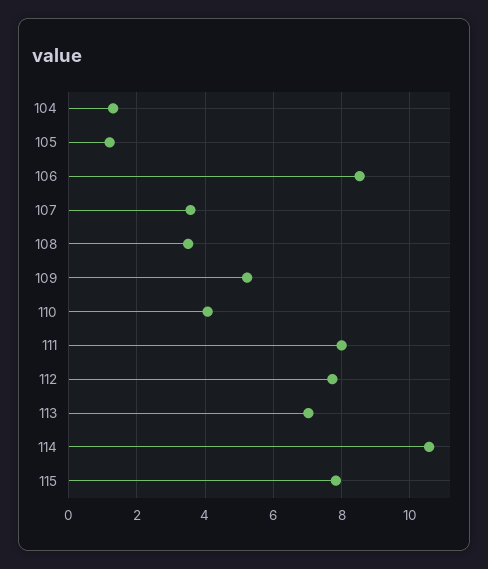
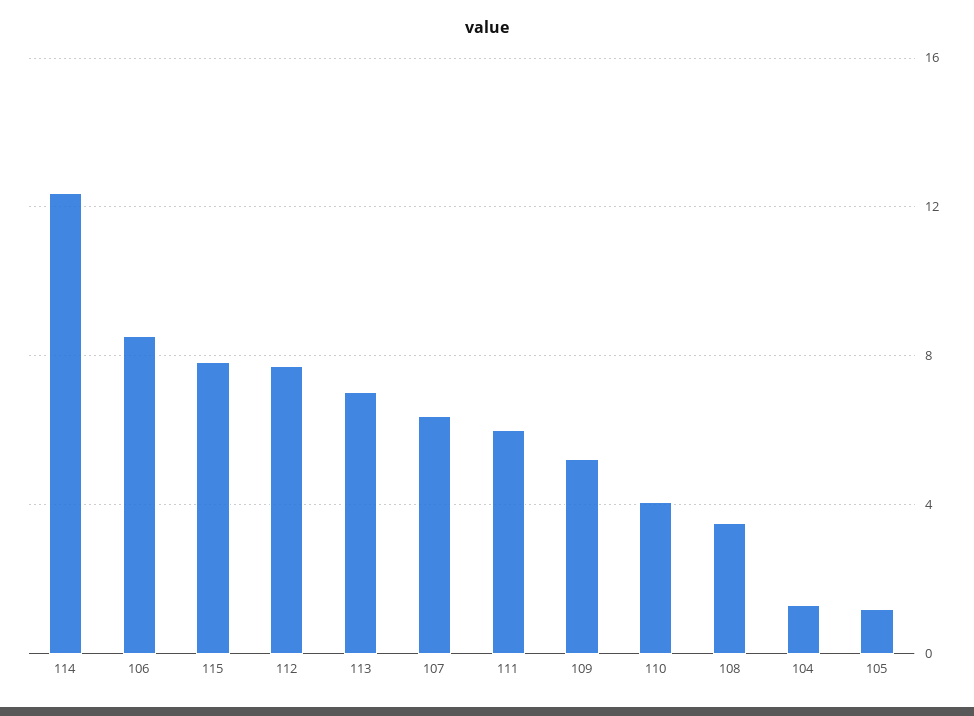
107: 3.6 -> 6.5
111: 8 -> 6
114: 10.6 -> 12.5

